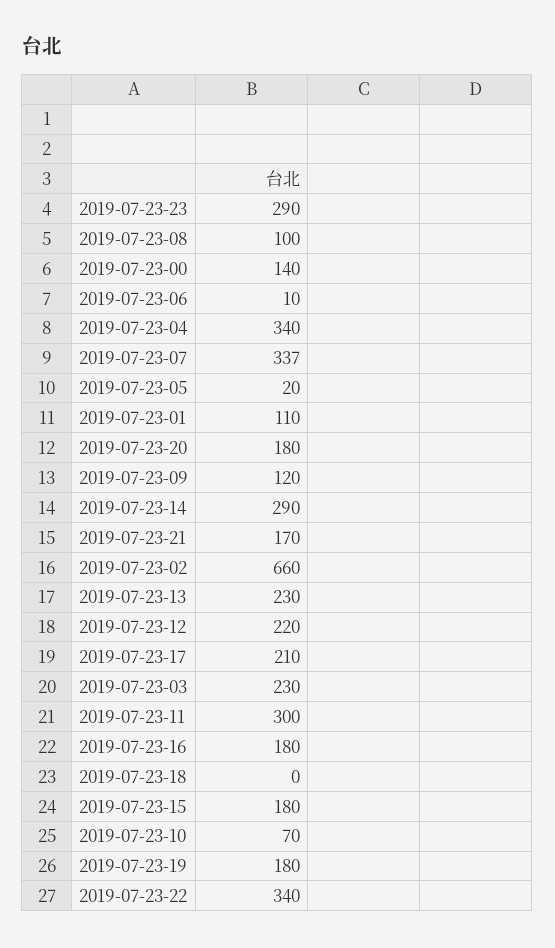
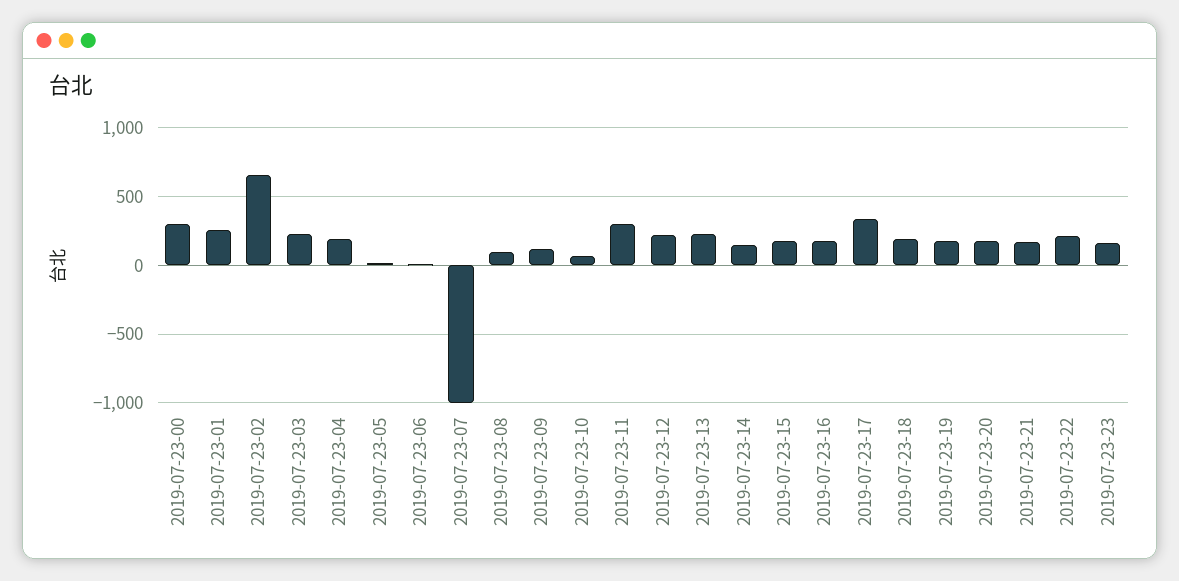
2019-07-23-23: 290 -> 150
2019-07-23-00: 140 -> 300
2019-07-23-04: 340 -> 200
2019-07-23-07: 337 -> -1000
2019-07-23-01: 110 -> 250
2019-07-23-14: 290 -> 150
2019-07-23-17: 210 -> 350
2019-07-23-18: 0 -> 200
2019-07-23-22: 340 -> 200

